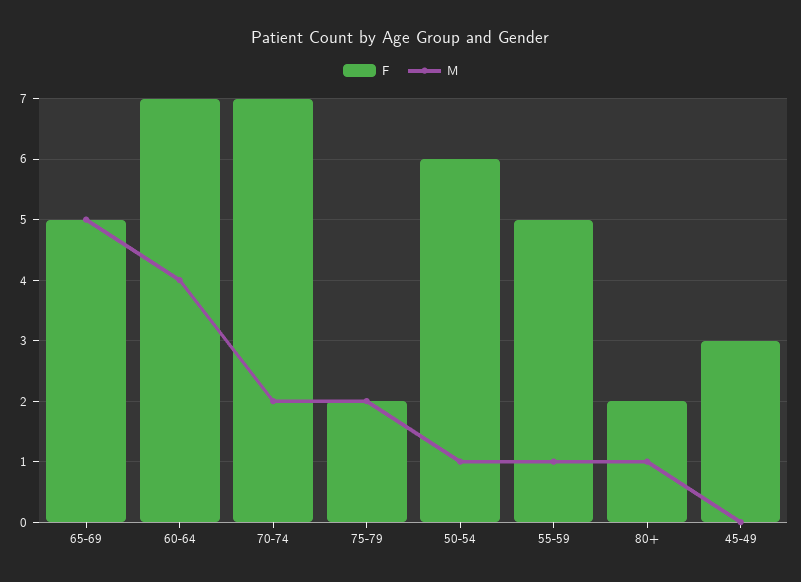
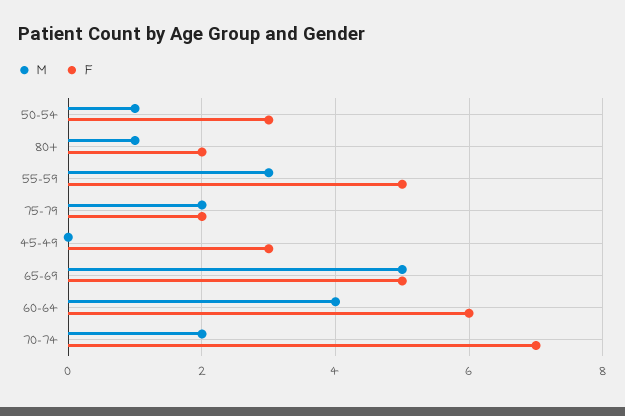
F, 60-64: 7 -> 6
F, 50-54: 6 -> 3
M, 55-59: 1 -> 3

